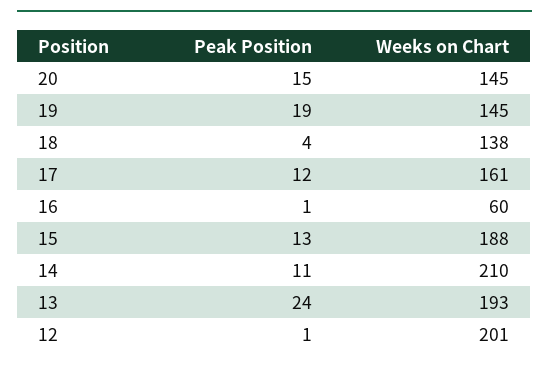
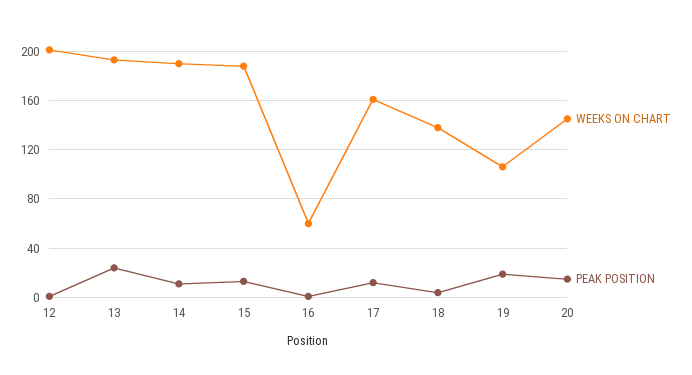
Weeks on Chart, 19: 145 -> 105
Weeks on Chart, 14: 210 -> 190

